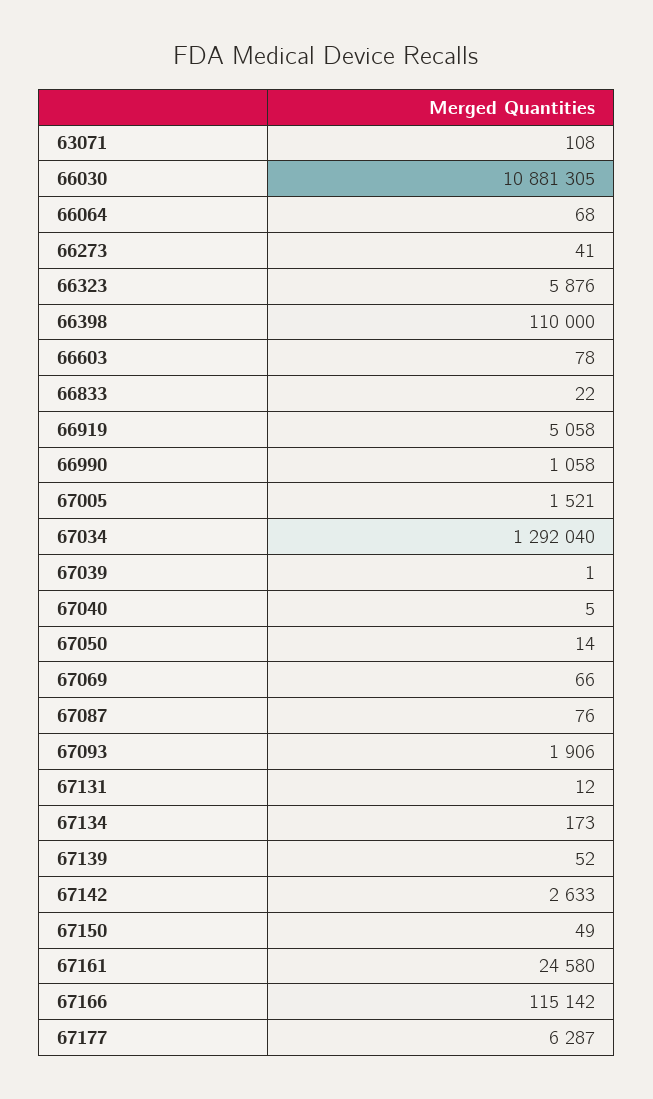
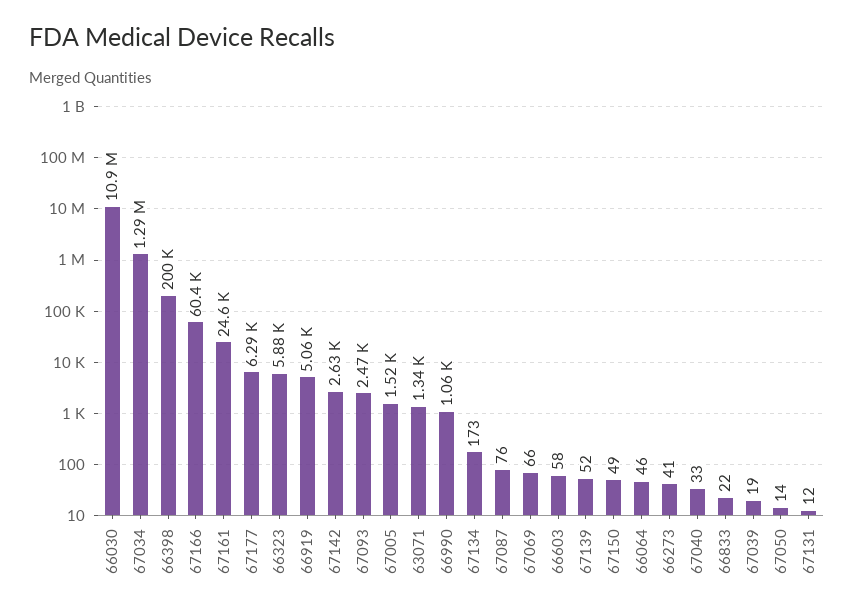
63071: 108 -> 1340
66064: 68 -> 46
66398: 110000 -> 200000
66603: 78 -> 58
67039: 1 -> 19
67040: 5 -> 33
67093: 1906 -> 2470
67166: 115142 -> 60400

